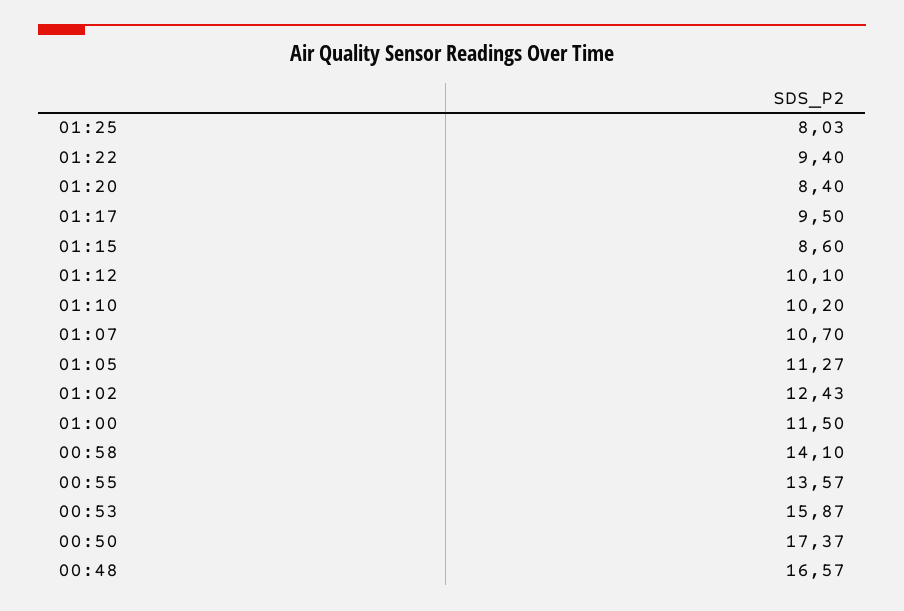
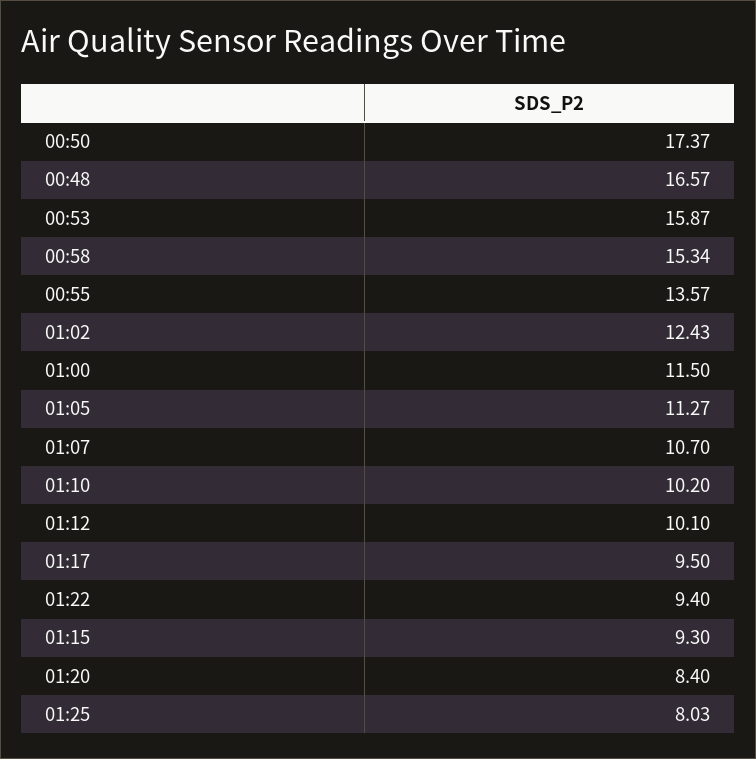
01:15: 8.6 -> 9.3
00:58: 14.1 -> 15.34

